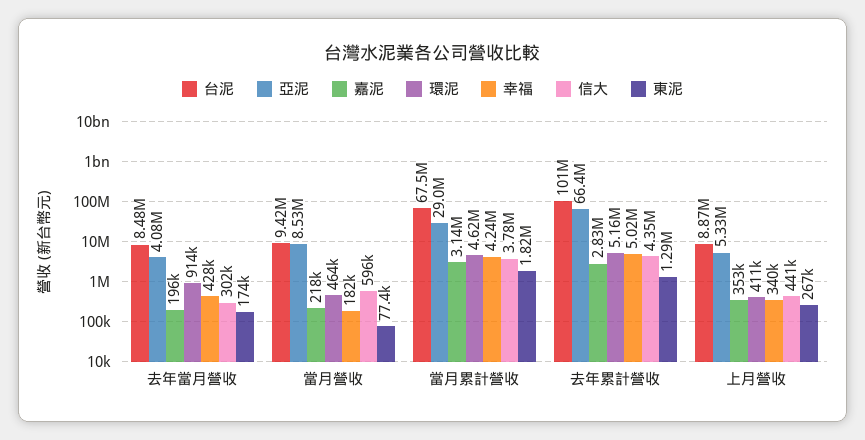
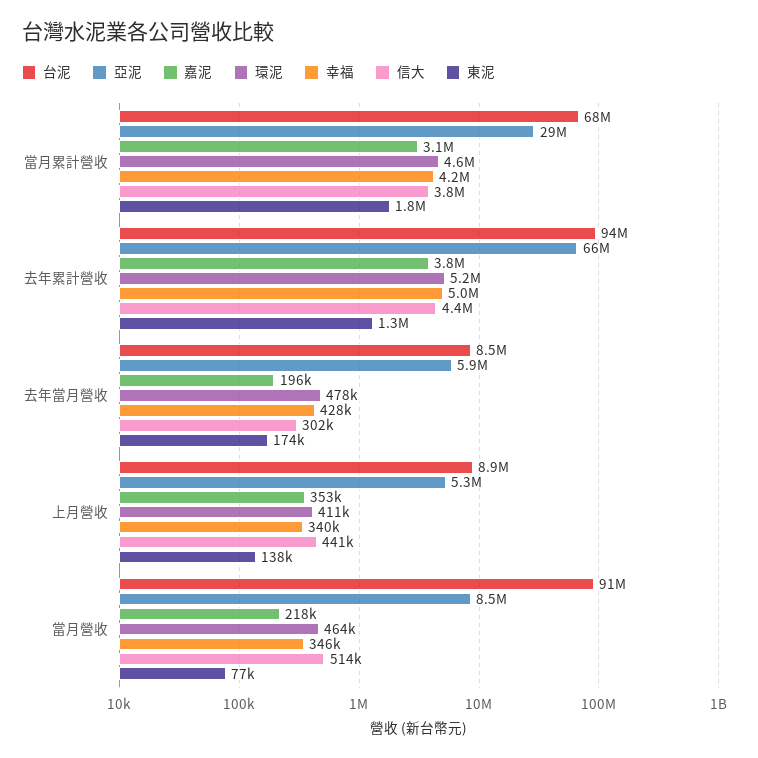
亞泥, 去年當月營收: 4080000 -> 5900000
環泥, 去年當月營收: 914000 -> 478000
台泥, 當月營收: 9420000 -> 91000000
幸福, 當月營收: 182000 -> 346000
信大, 當月營收: 596000 -> 514000
台泥, 去年累計營收: 101000000 -> 94000000
嘉泥, 去年累計營收: 2830000 -> 3800000
東泥, 上月營收: 267000 -> 138000

